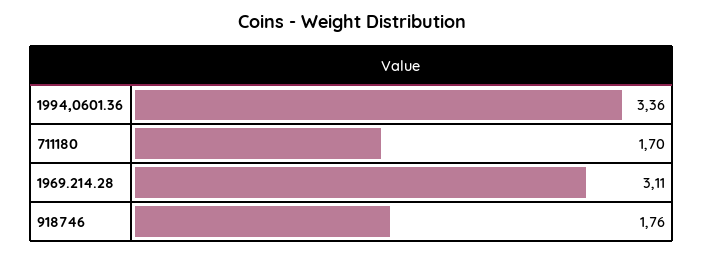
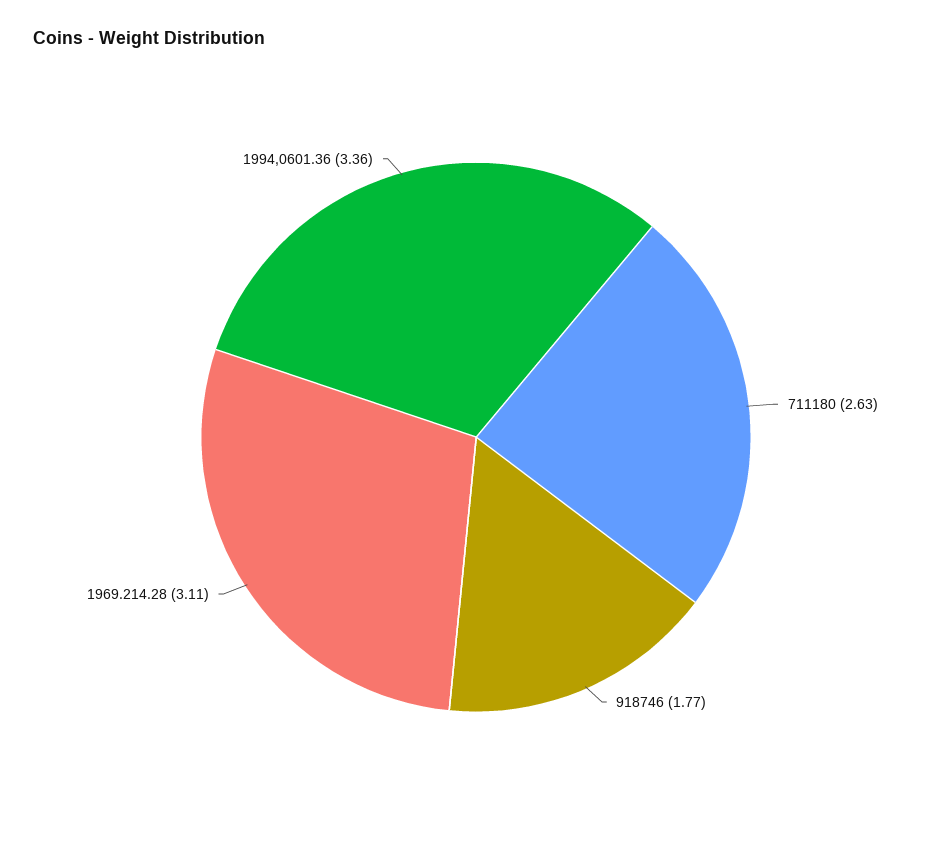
711180: 1.7 -> 2.63
918746: 1.76 -> 1.77

